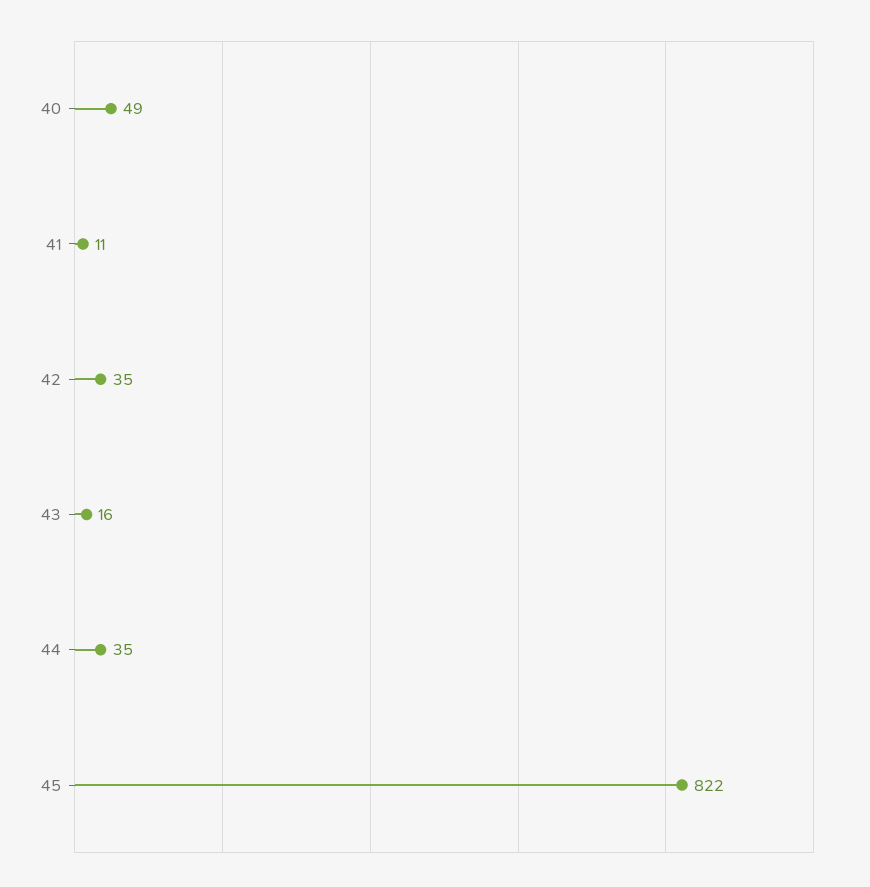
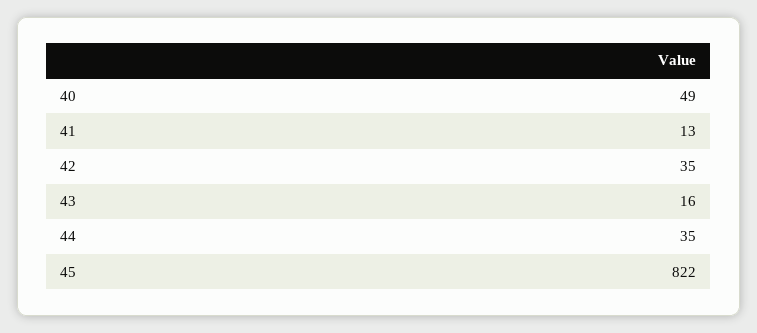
41: 11 -> 13

